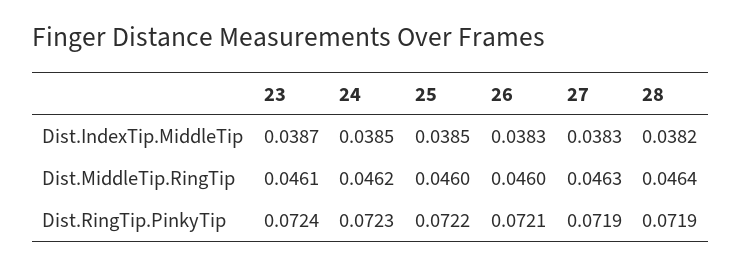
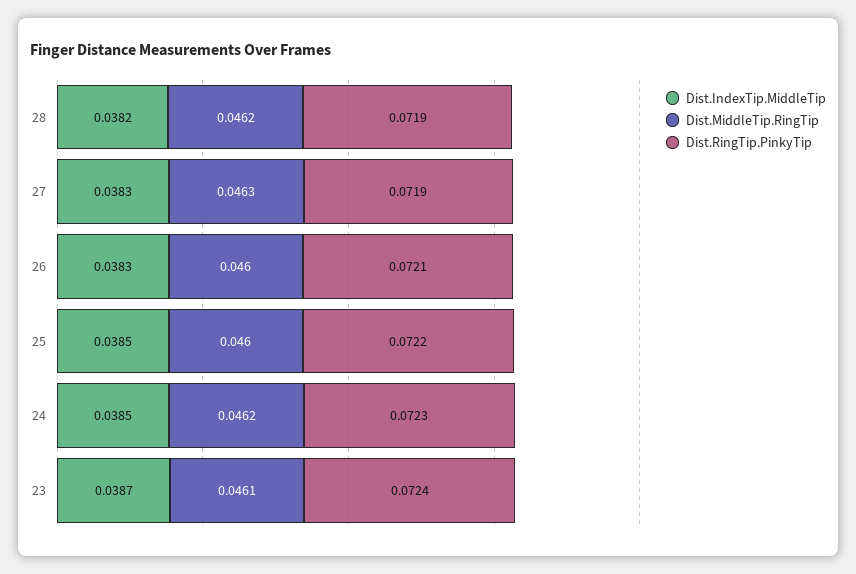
Dist.MiddleTip.RingTip, 28: 0.0464 -> 0.0462

